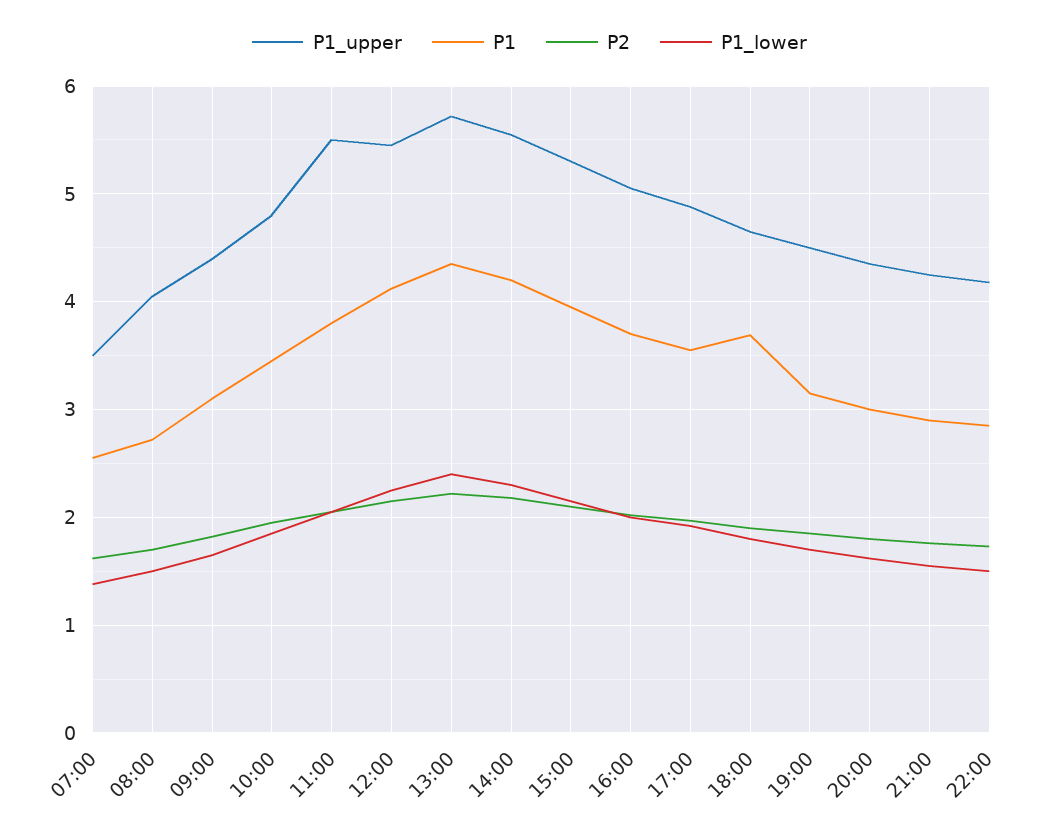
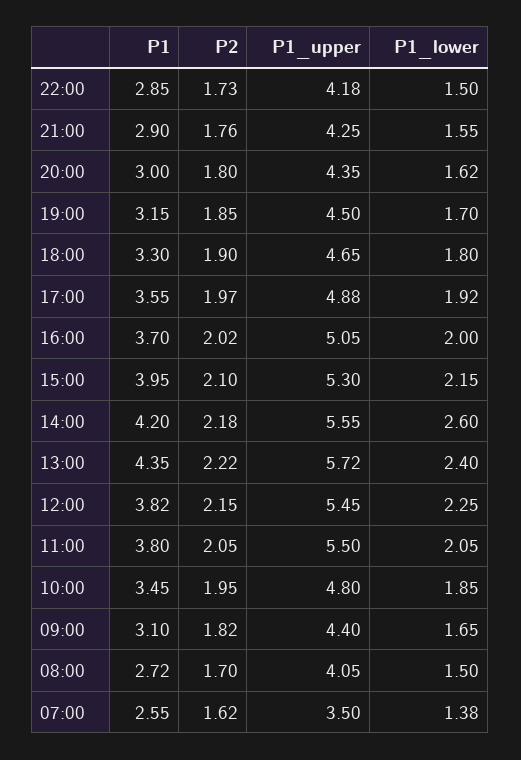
P1, 12:00: 4.1 -> 3.82
P1_lower, 14:00: 2.3 -> 2.6
P1, 18:00: 3.7 -> 3.3

